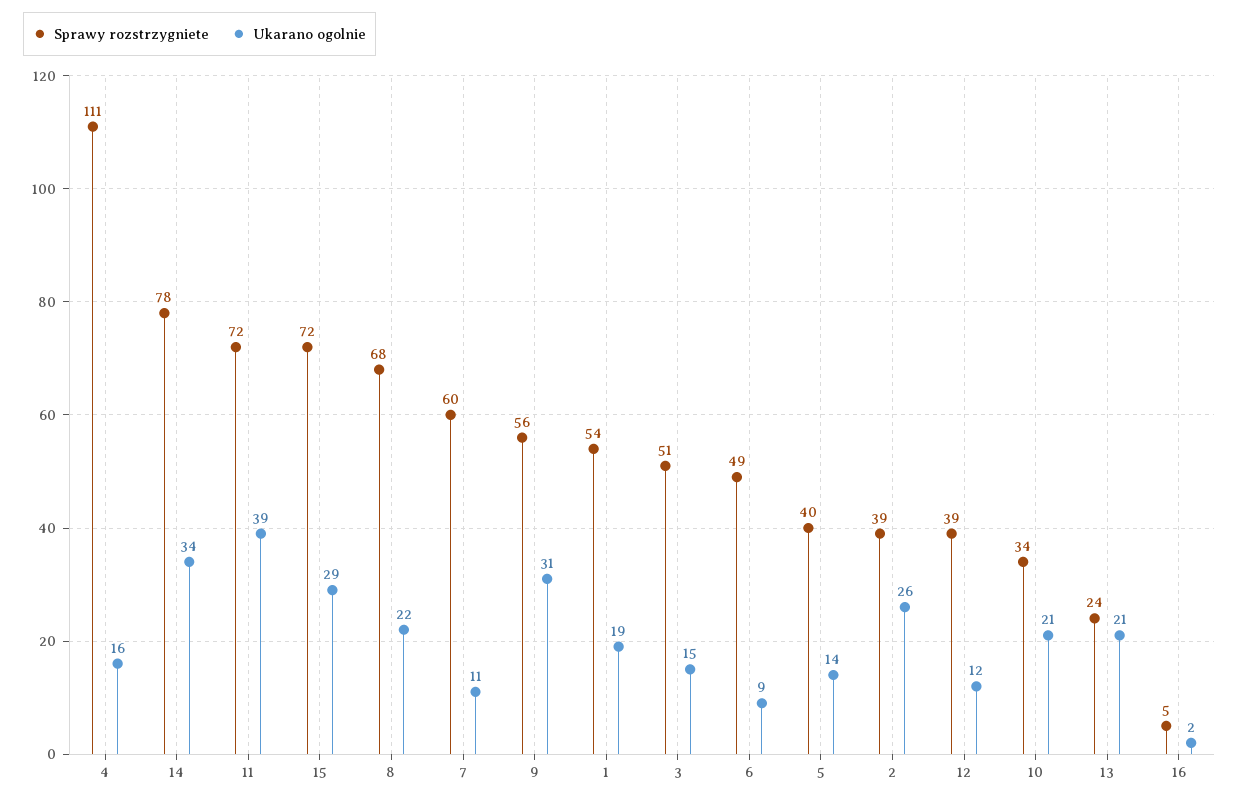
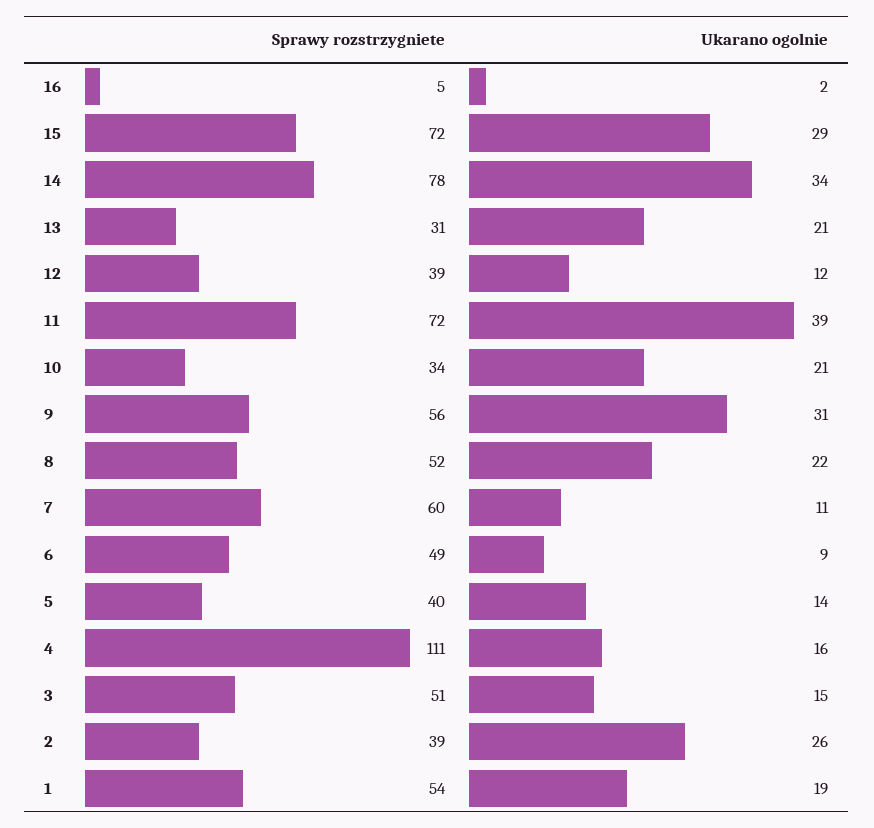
Sprawy rozstrzygniete, 8: 68 -> 52
Sprawy rozstrzygniete, 13: 24 -> 31

